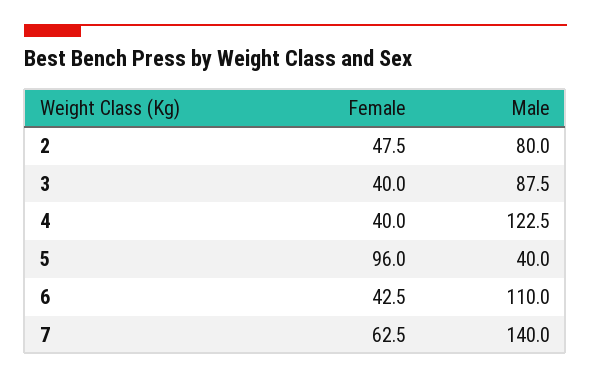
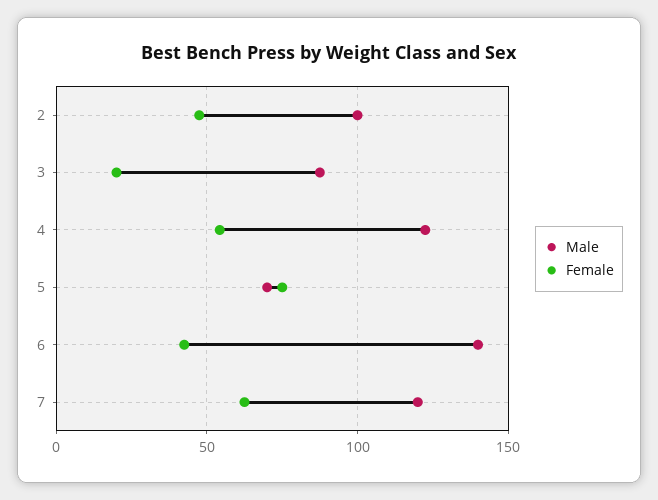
Male, 2: 80 -> 100
Female, 3: 40 -> 20
Female, 4: 40 -> 55
Female, 5: 96 -> 75
Male, 5: 40 -> 70
Male, 6: 110 -> 140
Male, 7: 140 -> 120

